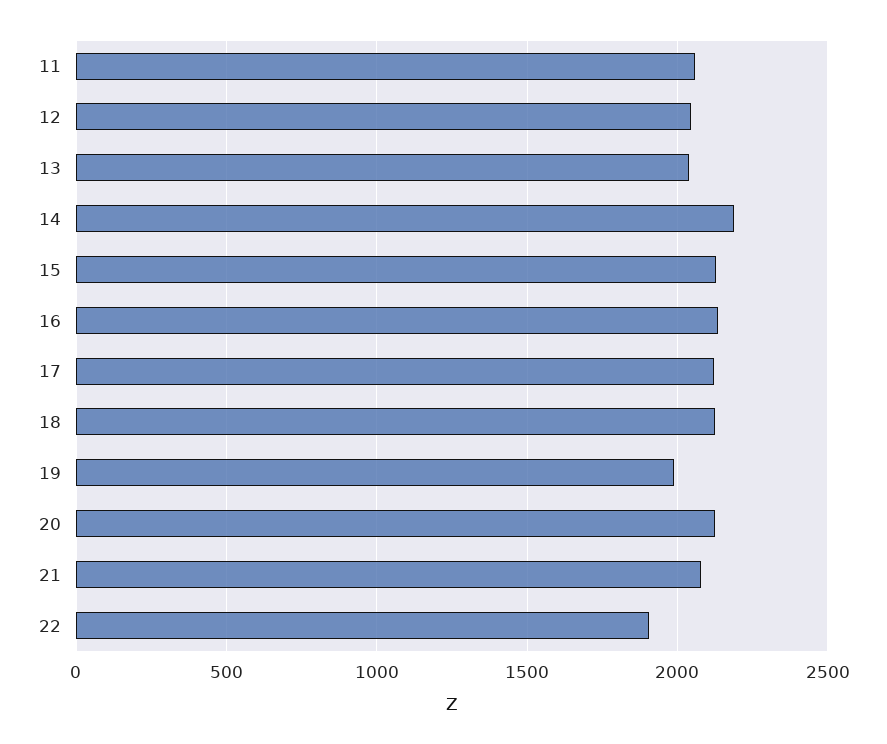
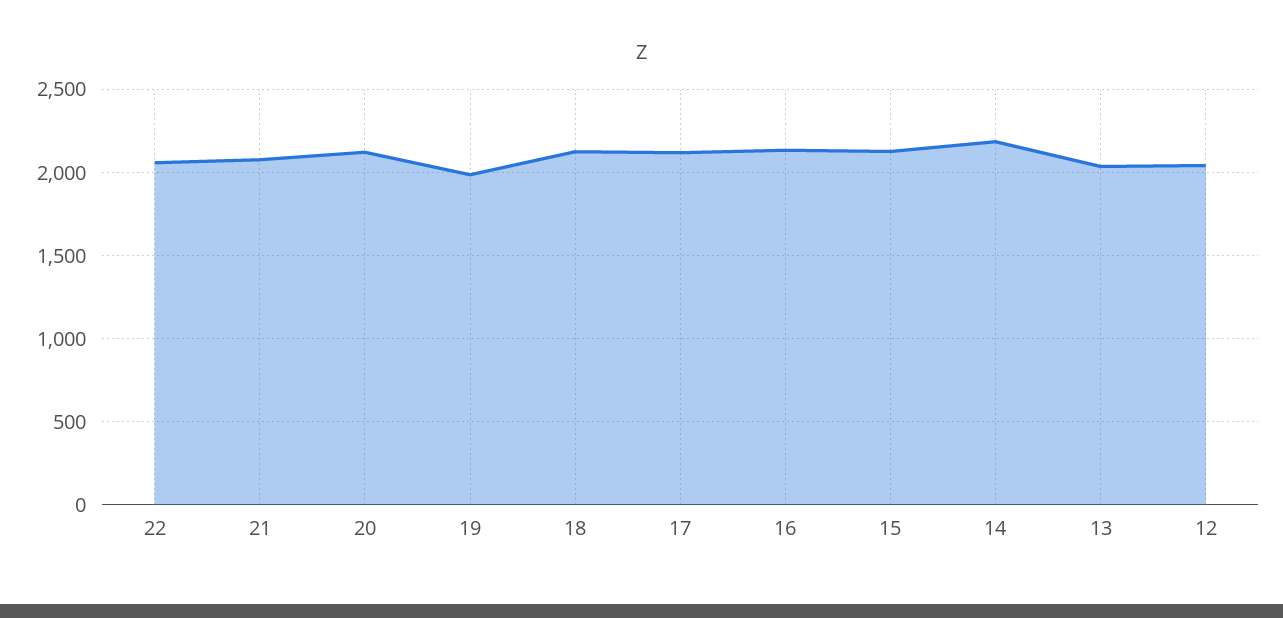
11: 2050 -> none
22: 1900 -> 2050

